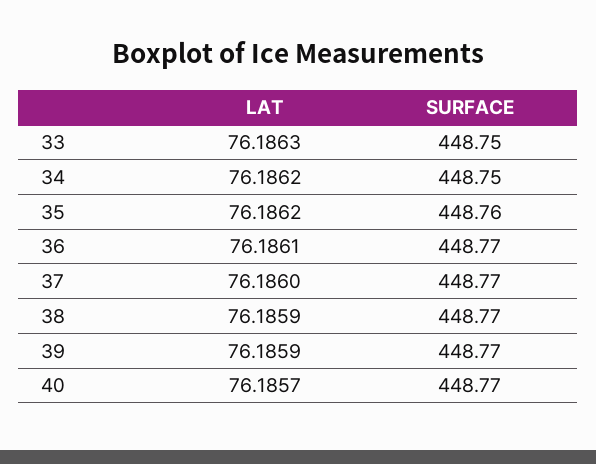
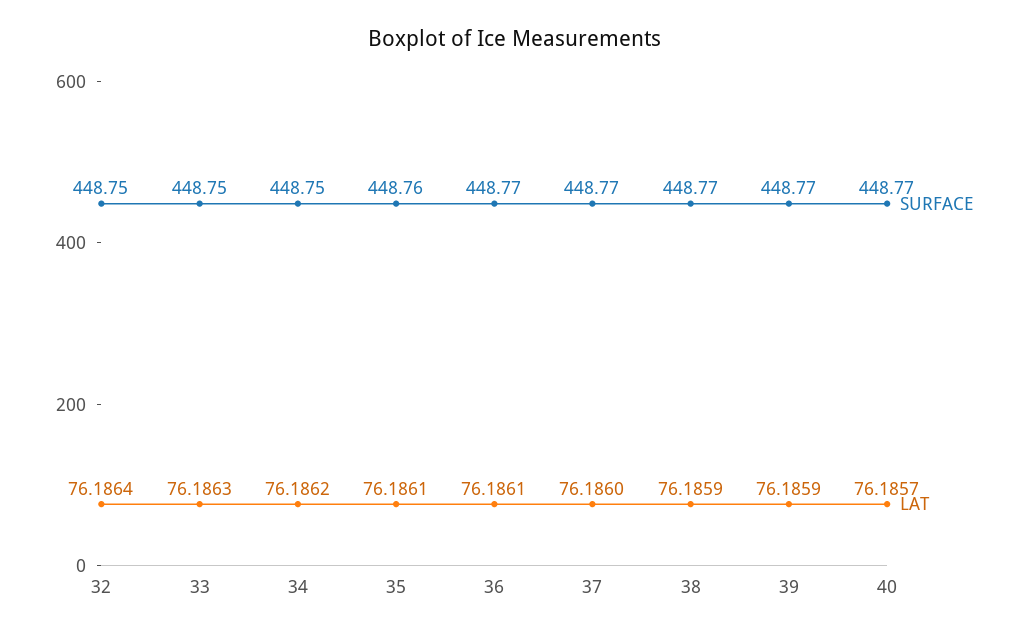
LAT, 35: 76.1862 -> 76.1861
SURFACE, 32: none -> 448.75
LAT, 32: none -> 76.1864

